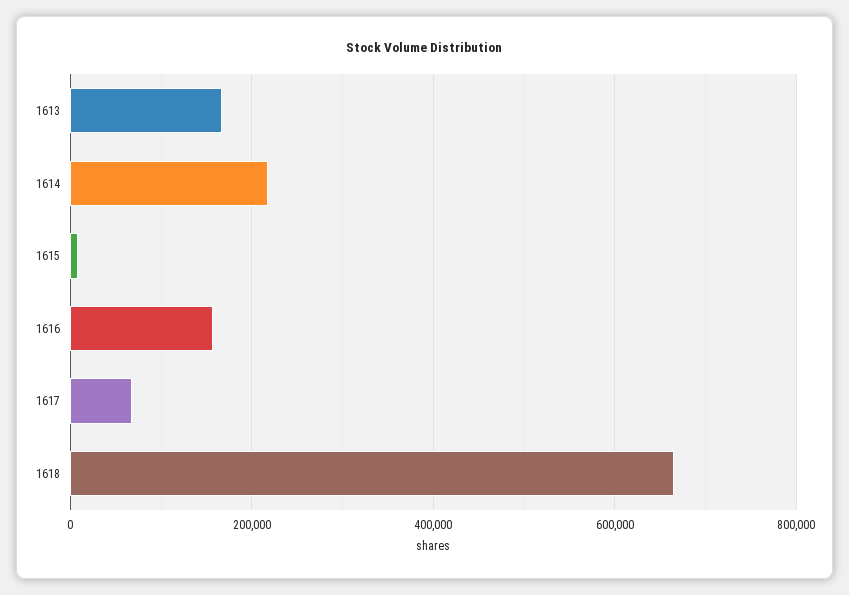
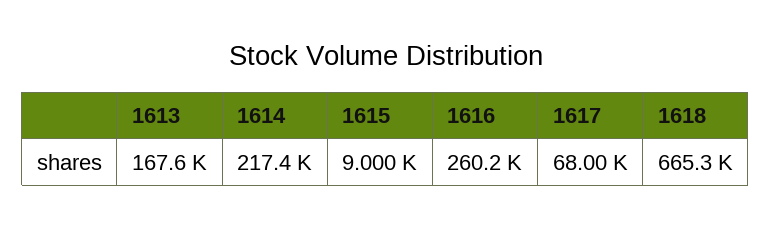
1616: 160000 -> 260200

